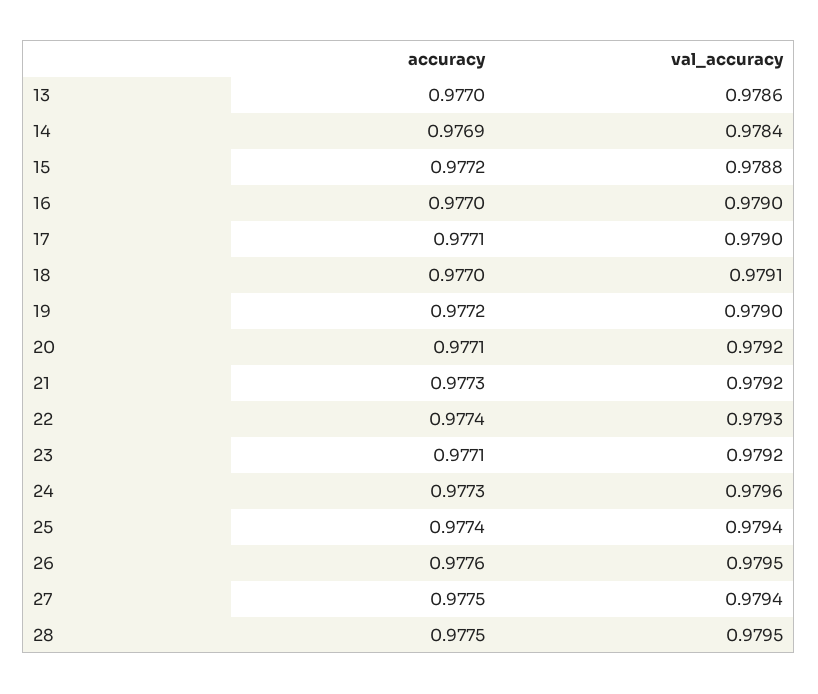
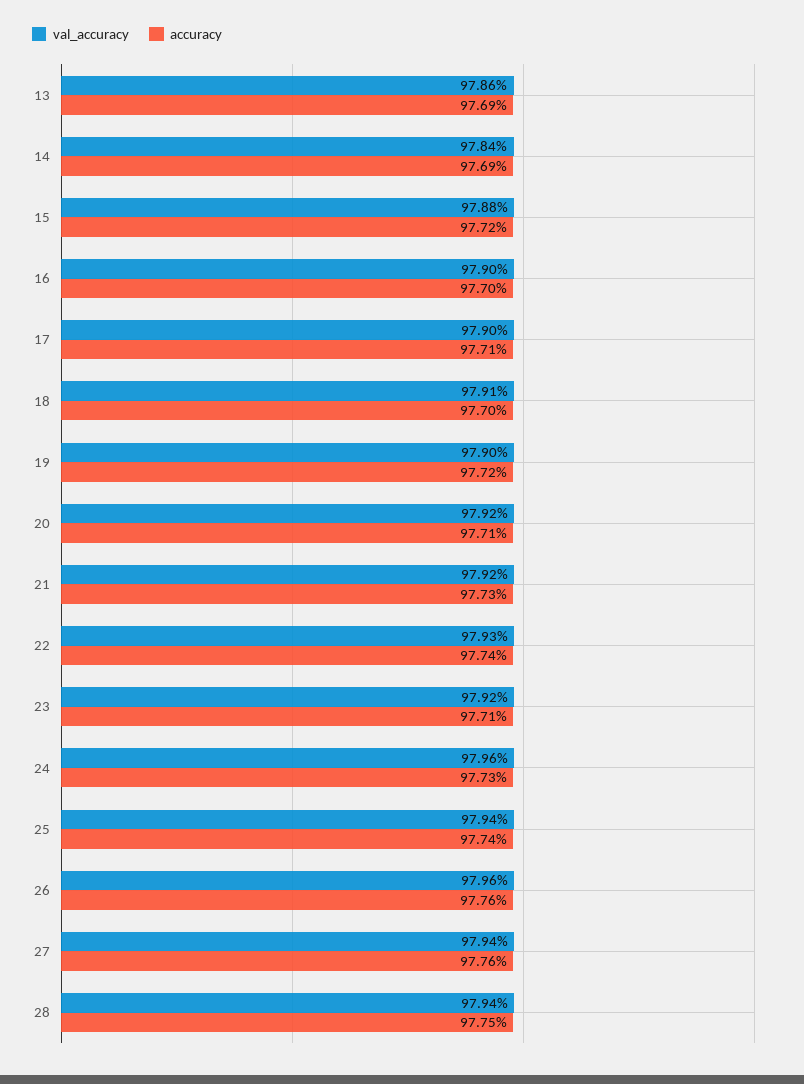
accuracy, 13: 0.977 -> 0.9769
val_accuracy, 26: 0.9795 -> 0.9796
accuracy, 27: 0.9775 -> 0.9776
val_accuracy, 28: 0.9795 -> 0.9794

